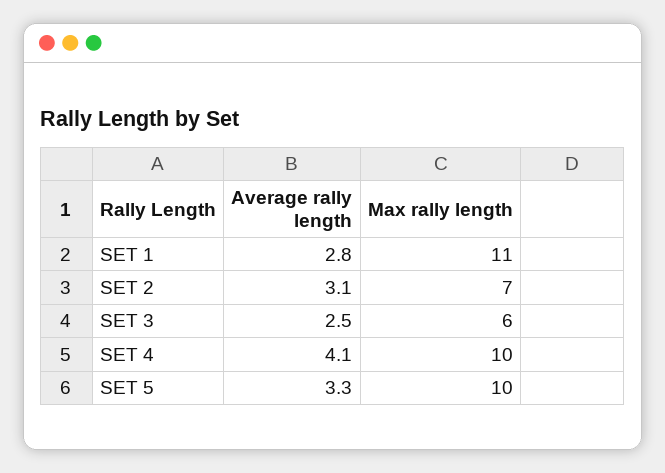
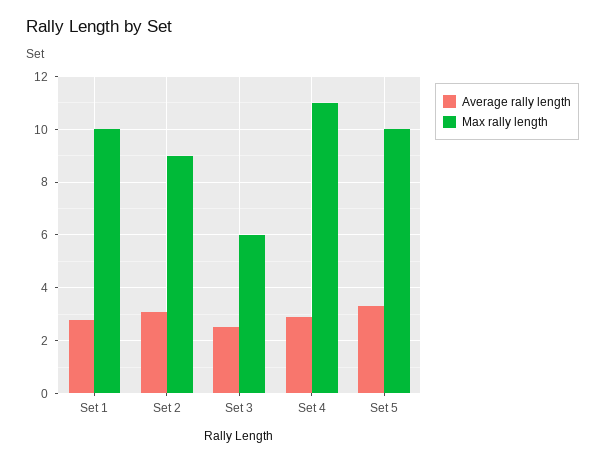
Max rally length, SET 1: 11 -> 10
Max rally length, SET 2: 7 -> 9
Average rally length, SET 4: 4.1 -> 3
Max rally length, SET 4: 10 -> 11

